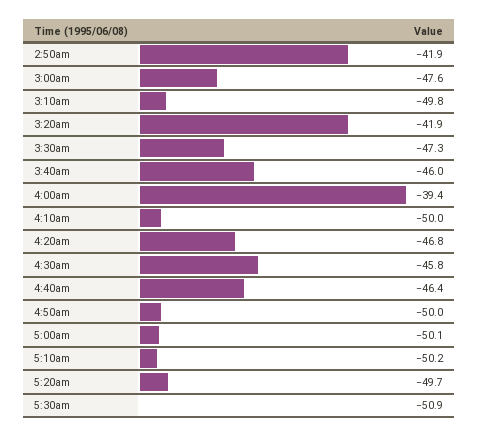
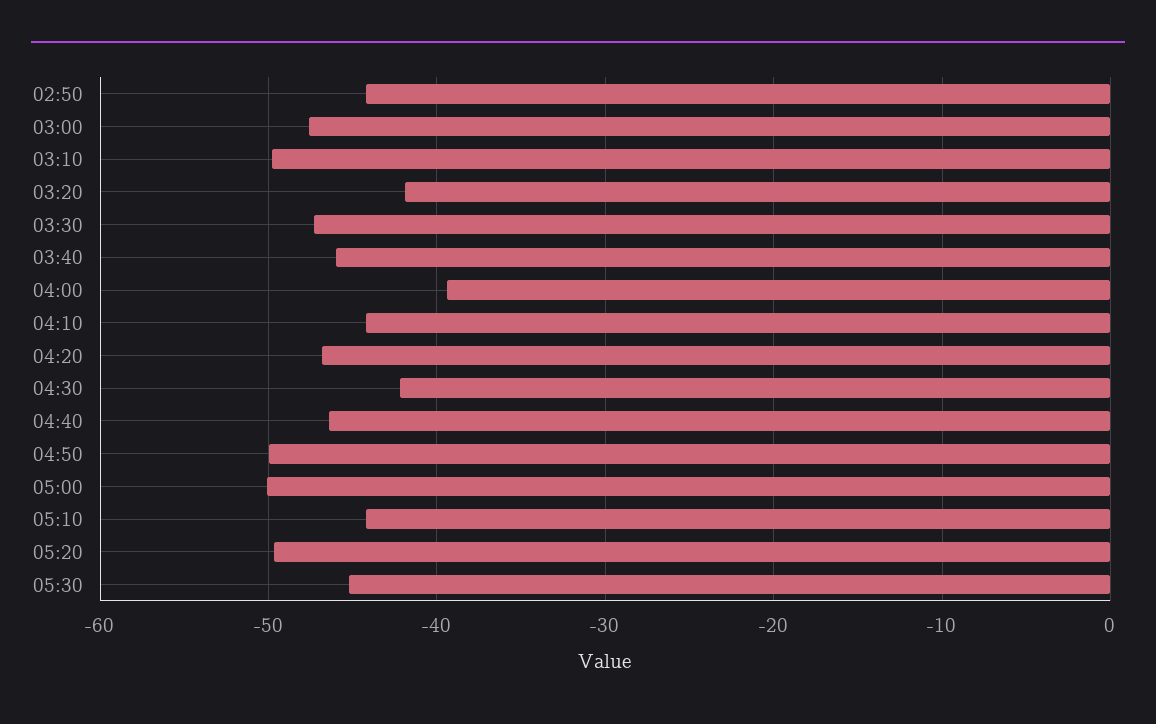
2:50am: -41.9 -> -44
4:10am: -50 -> -44
4:30am: -45.8 -> -42
5:10am: -50.2 -> -44
5:30am: -50.9 -> -45

